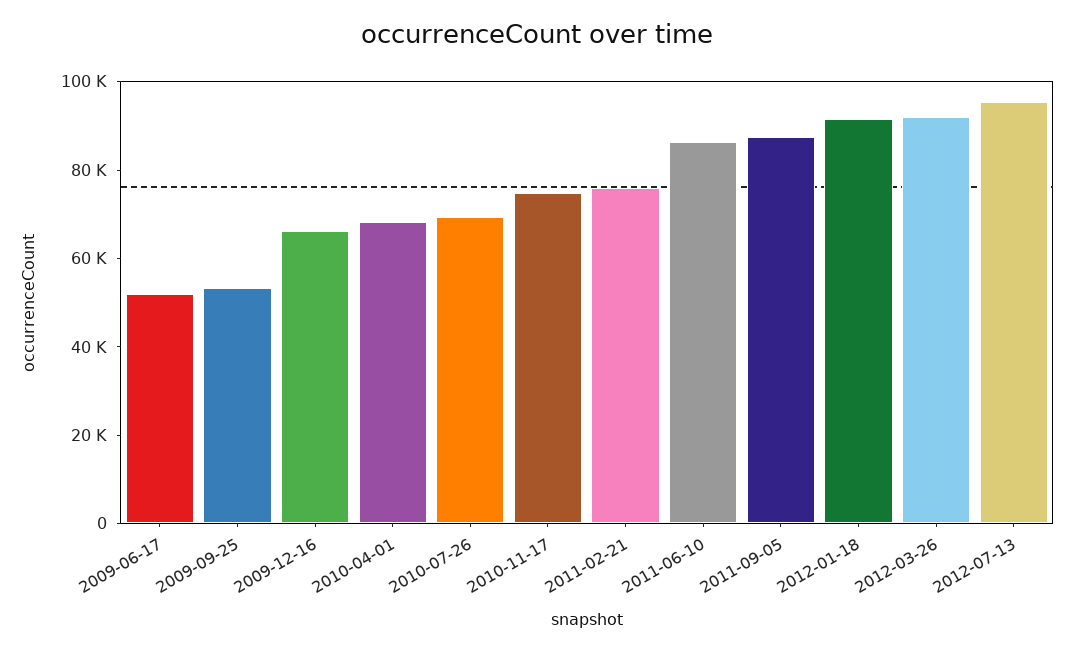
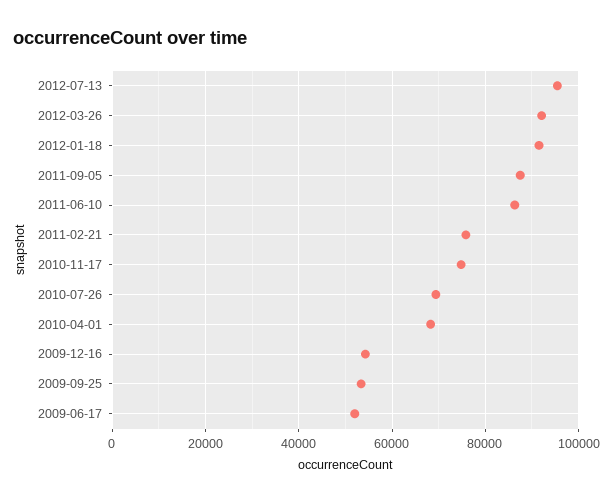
2009-12-16: 65000 -> 54000

